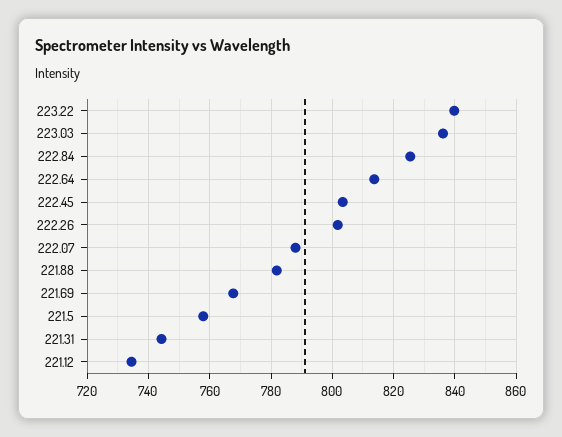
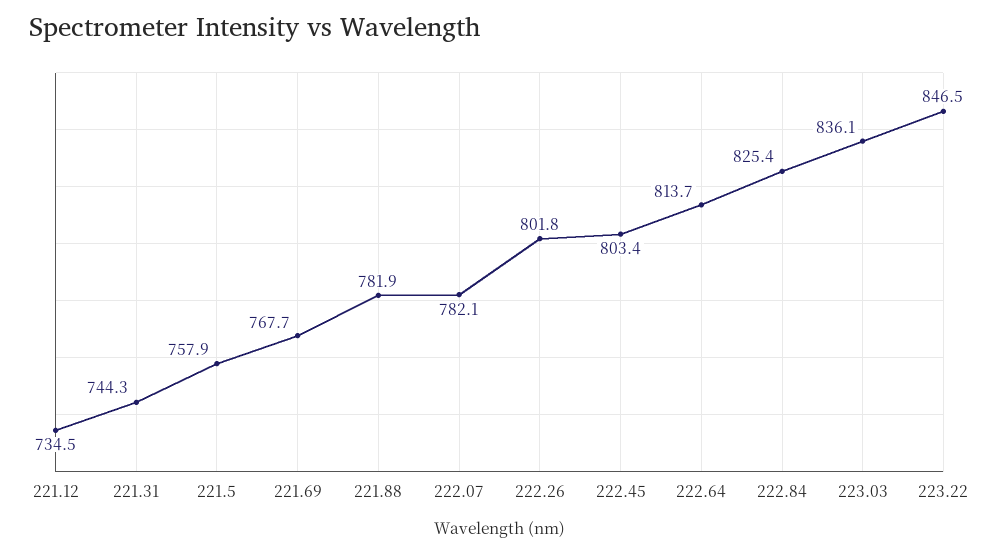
223.22: 840 -> 846.5
222.07: 788 -> 782.1

